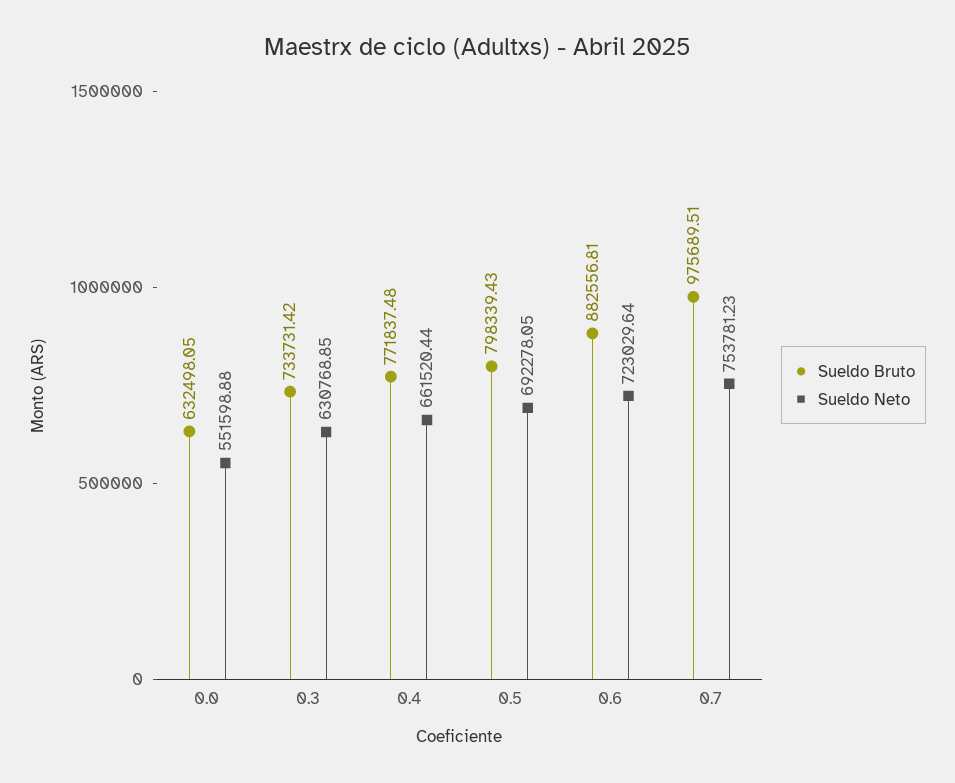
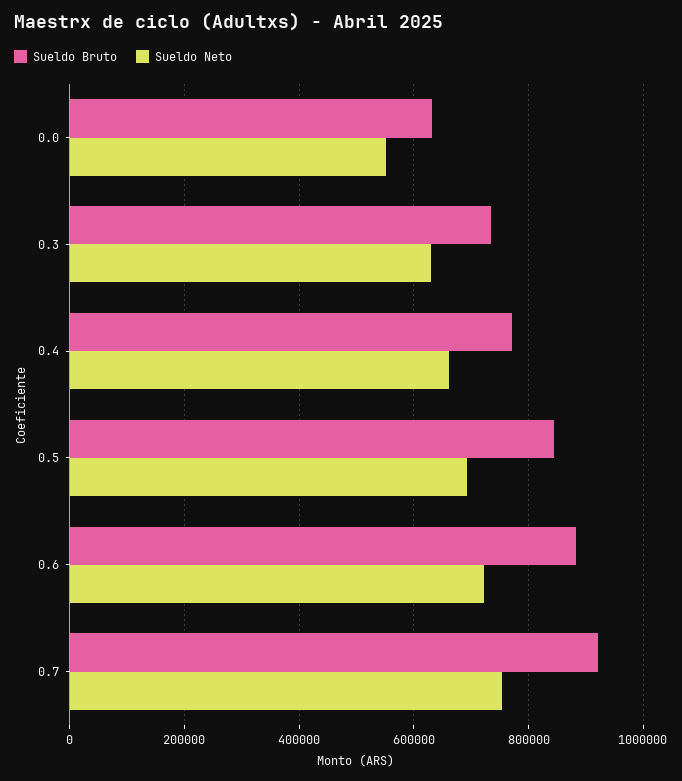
Sueldo Bruto, 0.5: 798339.43 -> 840000
Sueldo Bruto, 0.7: 975689.51 -> 920000

